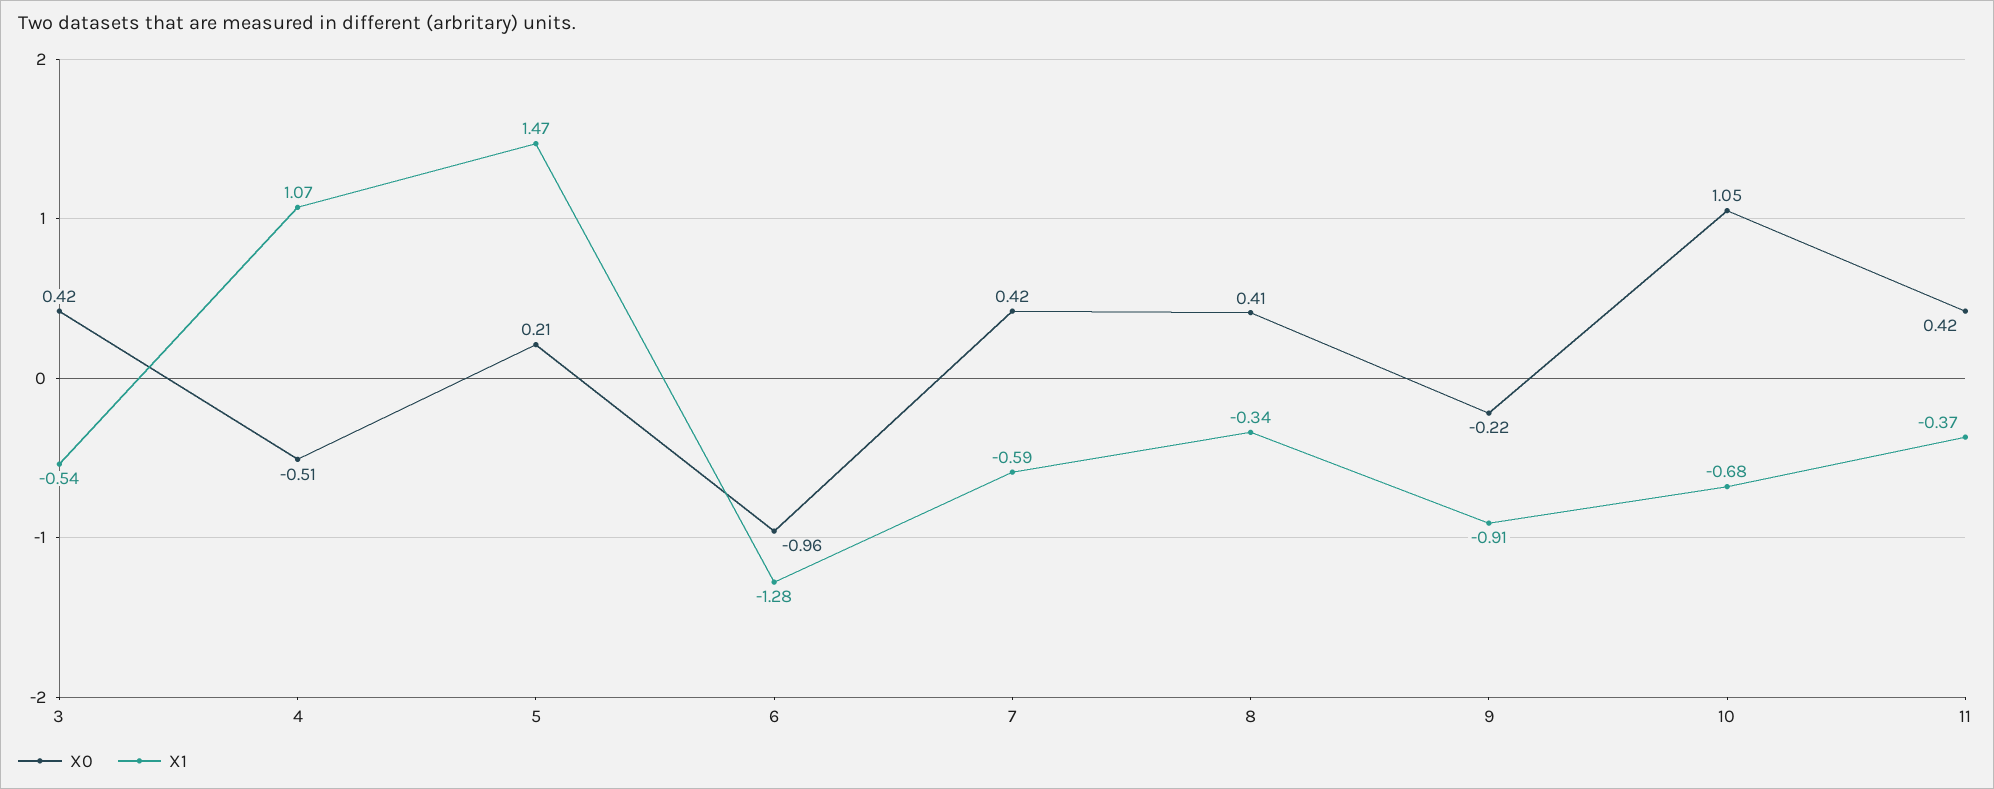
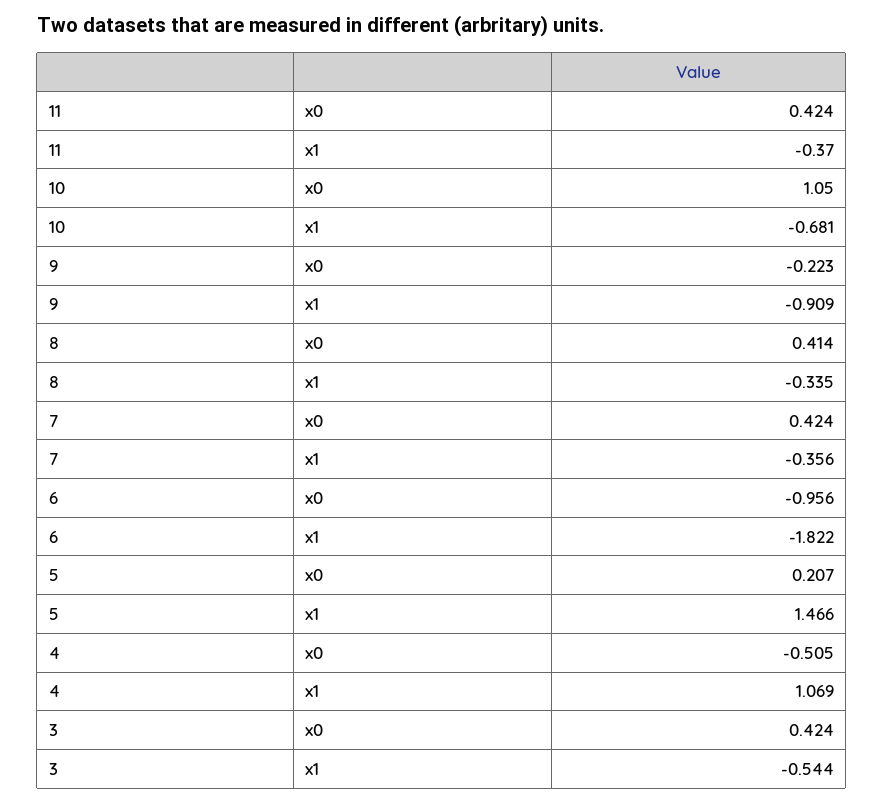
X1, 6: -1.28 -> -1.822
X1, 7: -0.59 -> -0.356

